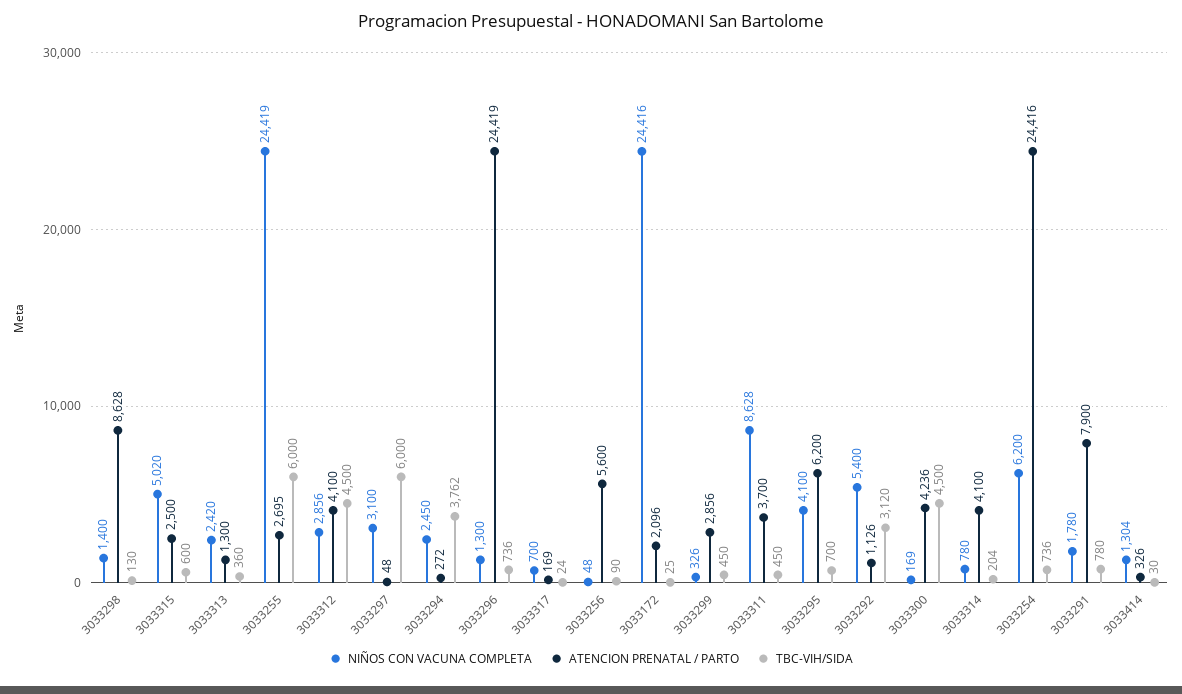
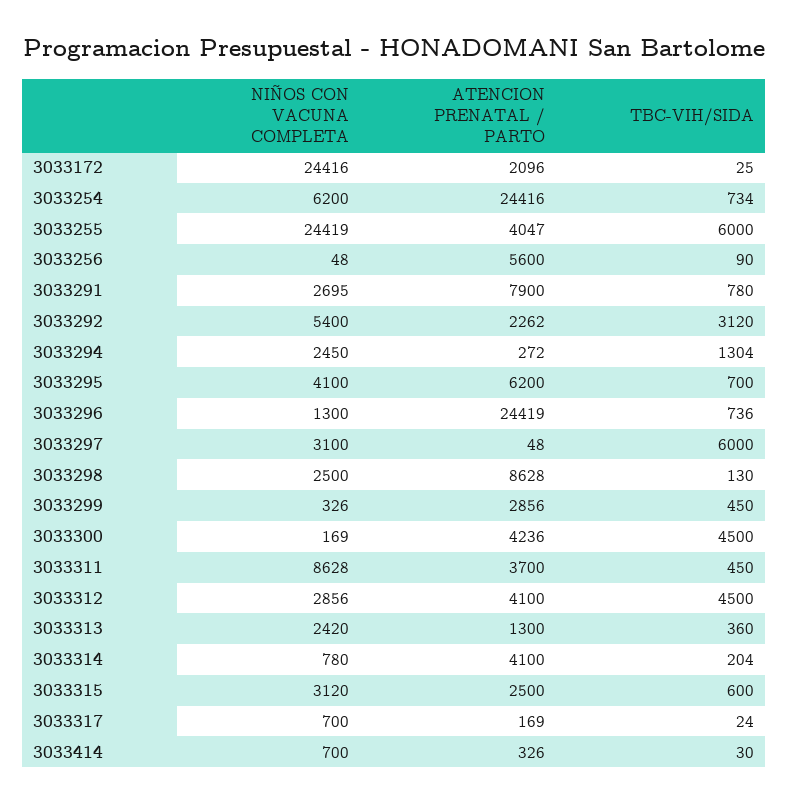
NIÑOS CON VACUNA COMPLETA, 3033298: 1400 -> 2500
NIÑOS CON VACUNA COMPLETA, 3033315: 5020 -> 3120
ATENCION PRENATAL / PARTO, 3033255: 2695 -> 4047
TBC-VIH/SIDA, 3033294: 3762 -> 1304
ATENCION PRENATAL / PARTO, 3033292: 1126 -> 2262
TBC-VIH/SIDA, 3033254: 736 -> 734
NIÑOS CON VACUNA COMPLETA, 3033291: 1780 -> 2695
NIÑOS CON VACUNA COMPLETA, 3033414: 1304 -> 700

